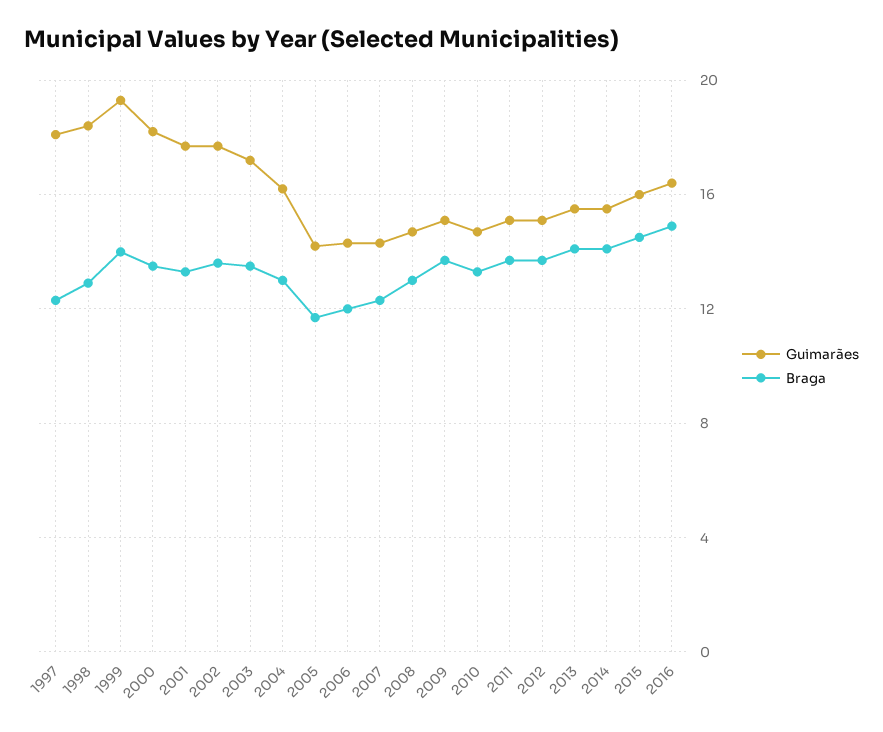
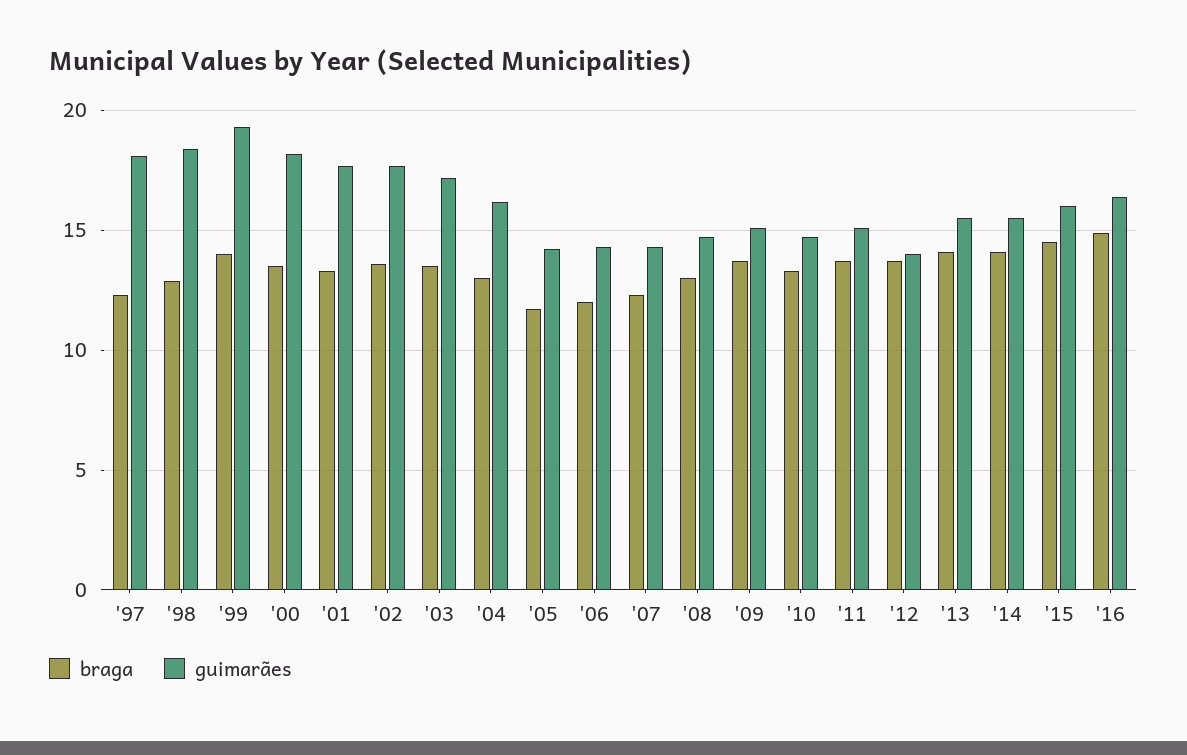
Guimarães, 2012: 15 -> 14

